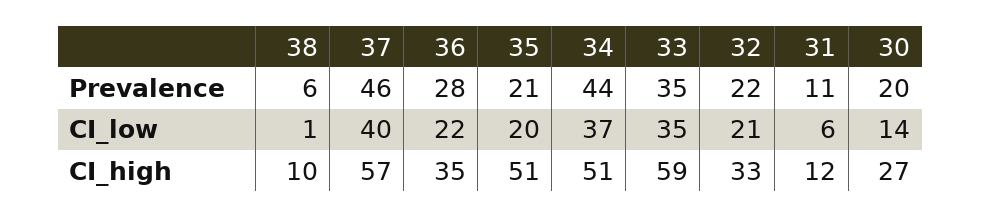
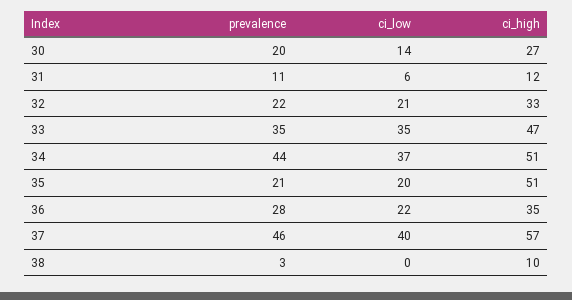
38, Prevalence: 6 -> 3
38, CI_low: 1 -> 0
33, CI_high: 59 -> 47

